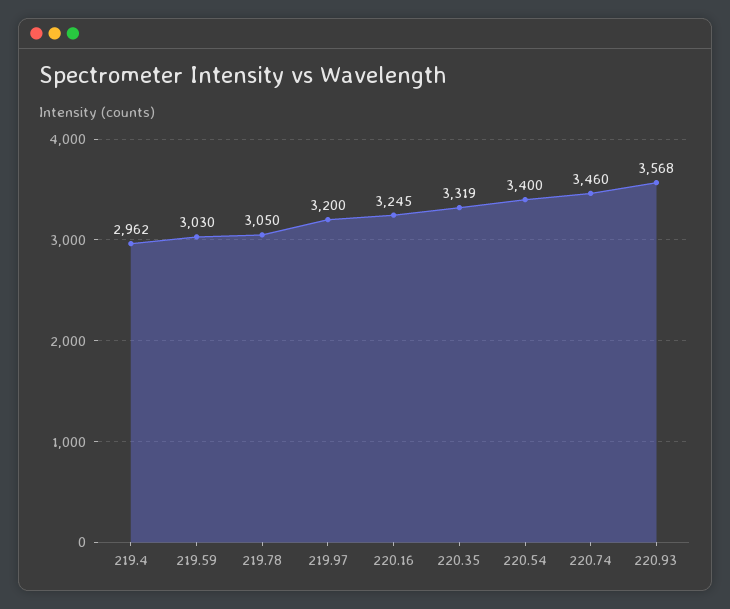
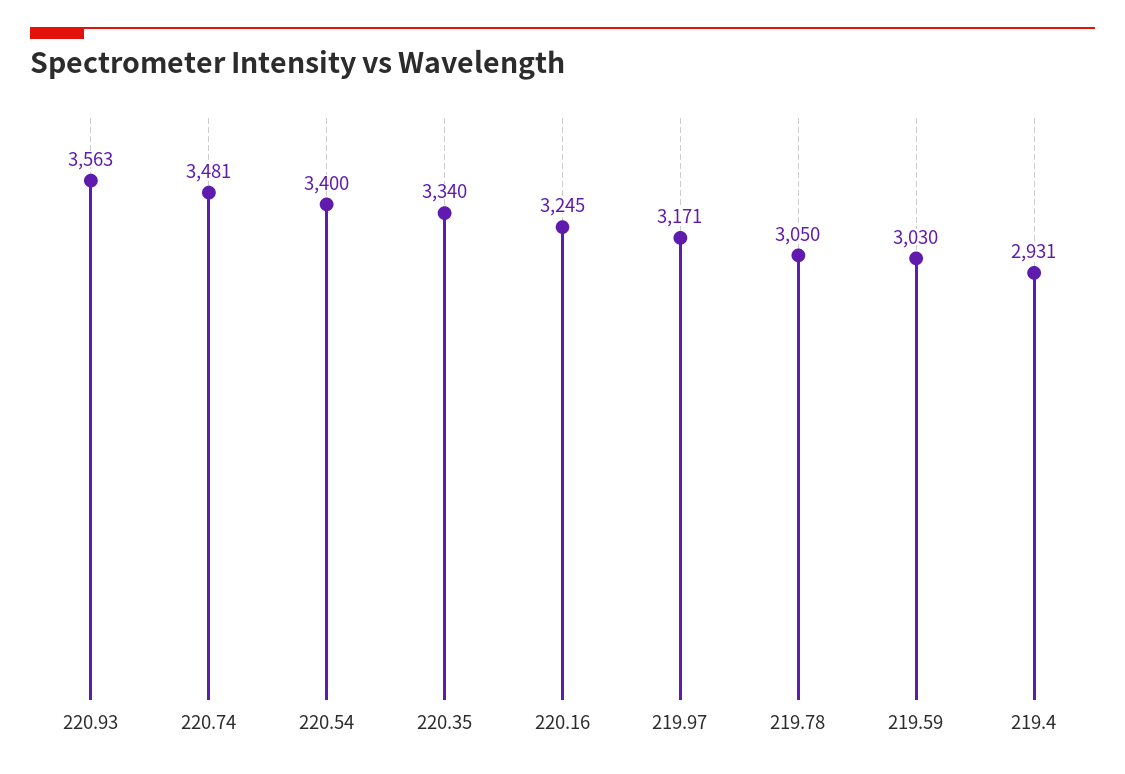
219.4: 2962 -> 2931
219.97: 3200 -> 3171
220.35: 3319 -> 3340
220.74: 3460 -> 3481
220.93: 3568 -> 3563

